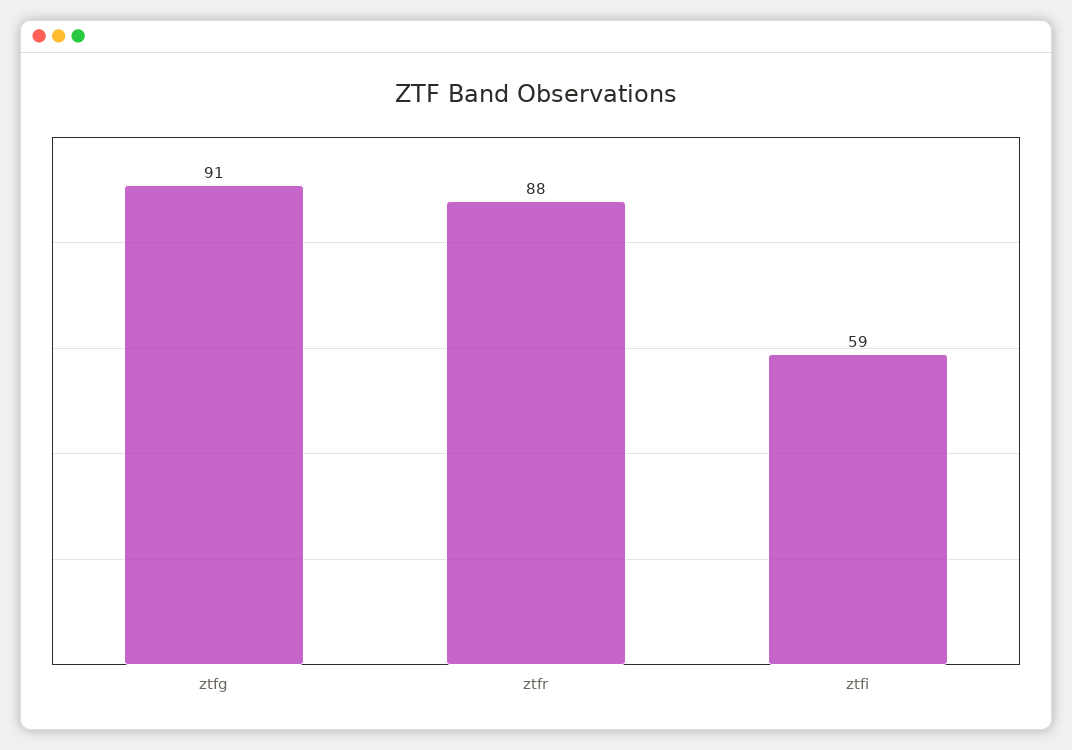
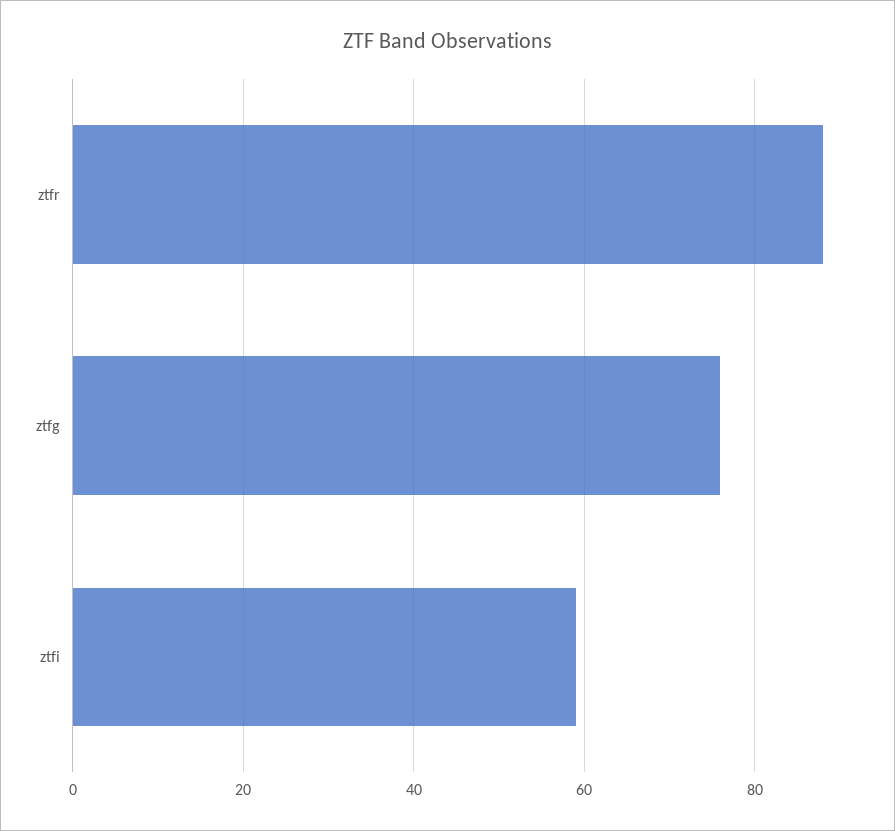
ztfg: 91 -> 75

